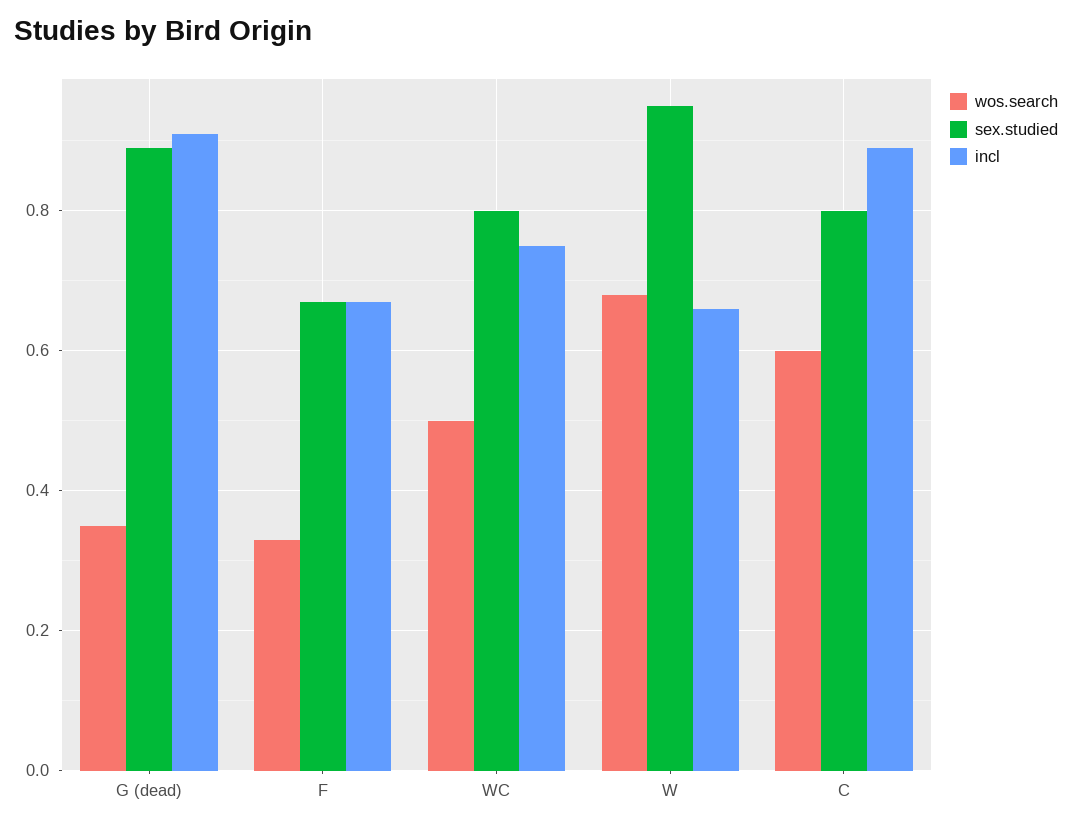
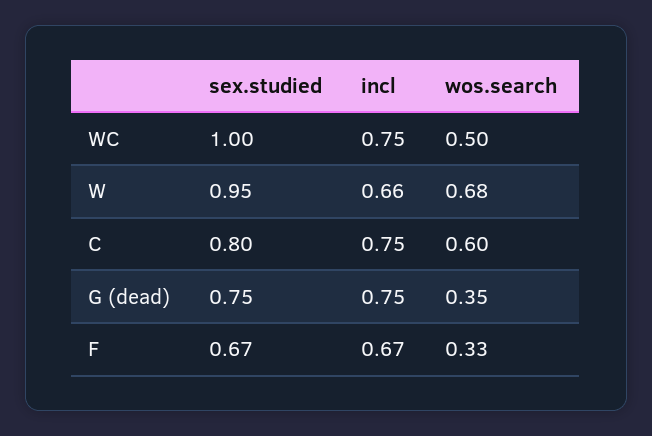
sex.studied, G (dead): 0.9 -> 0.75
incl, G (dead): 0.9 -> 0.75
sex.studied, WC: 0.8 -> 1
incl, C: 0.9 -> 0.75

